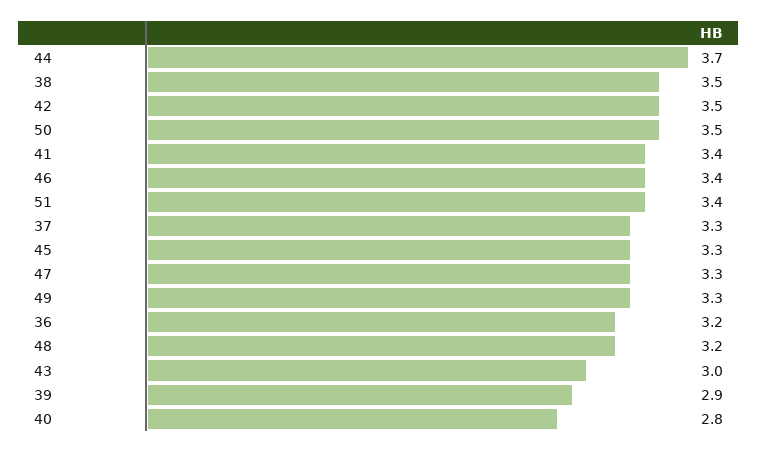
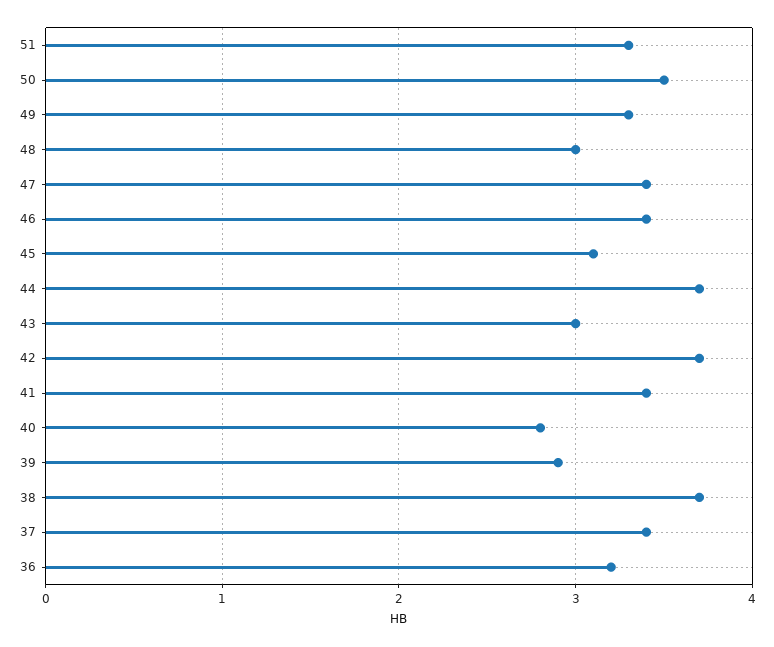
38: 3.5 -> 3.7
42: 3.5 -> 3.7
51: 3.4 -> 3.3
37: 3.3 -> 3.4
45: 3.3 -> 3.1
47: 3.3 -> 3.4
48: 3.2 -> 3

